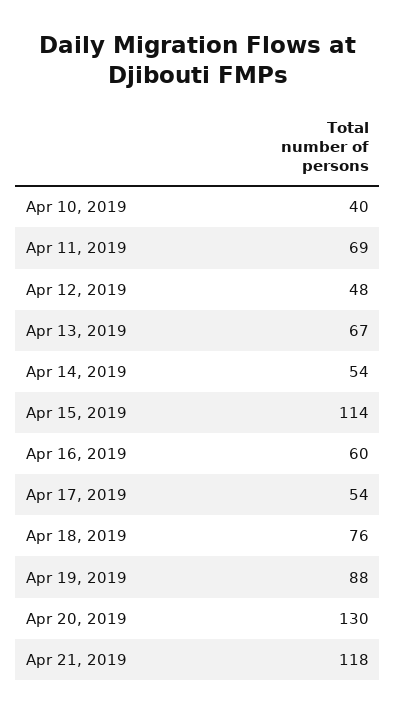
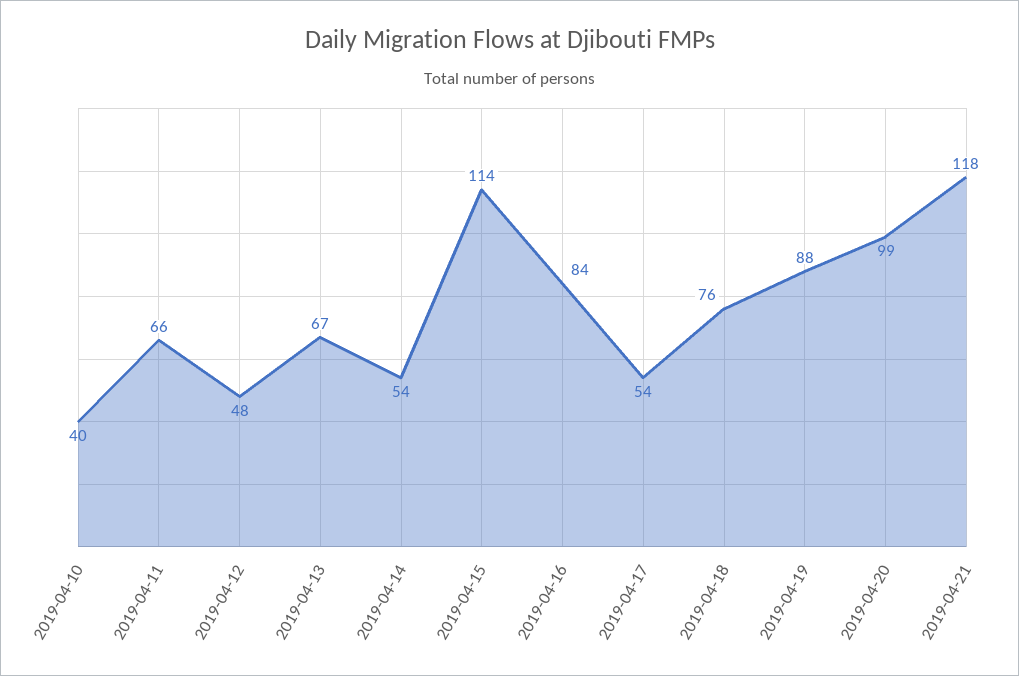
Apr 11, 2019: 69 -> 66
Apr 16, 2019: 60 -> 84
Apr 20, 2019: 130 -> 99

